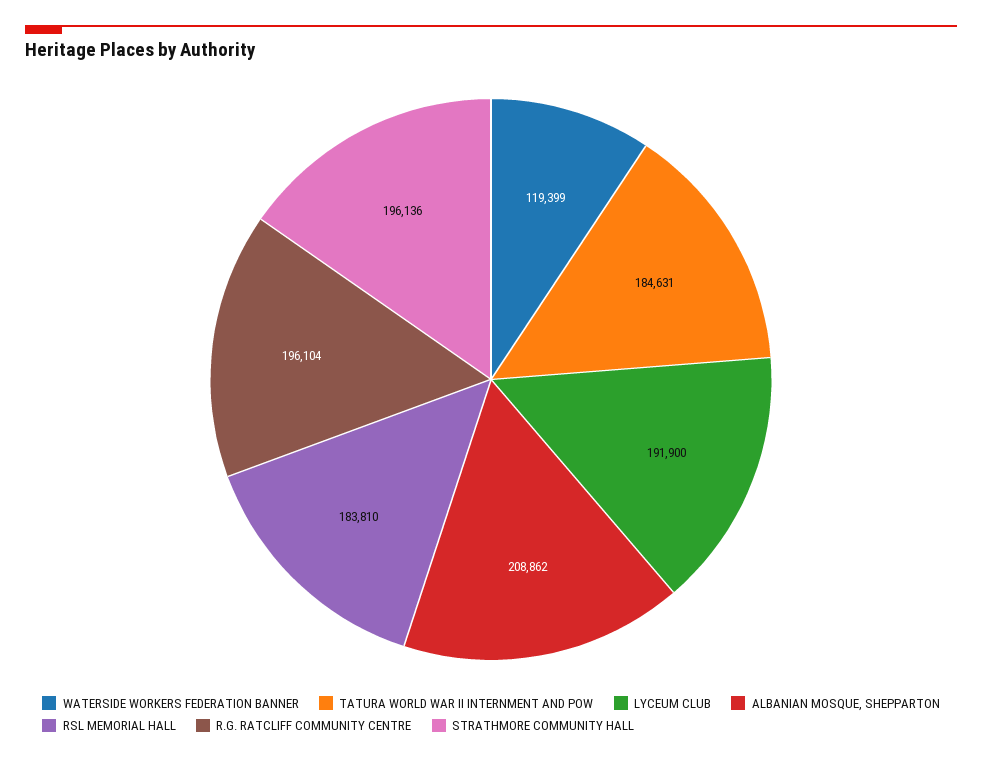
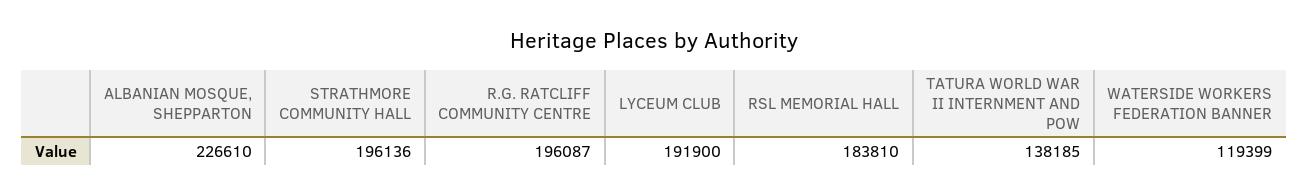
TATURA WORLD WAR II INTERNMENT AND POW: 184631 -> 138185
ALBANIAN MOSQUE, SHEPPARTON: 208862 -> 226610
R.G. RATCLIFF COMMUNITY CENTRE: 196104 -> 196087

